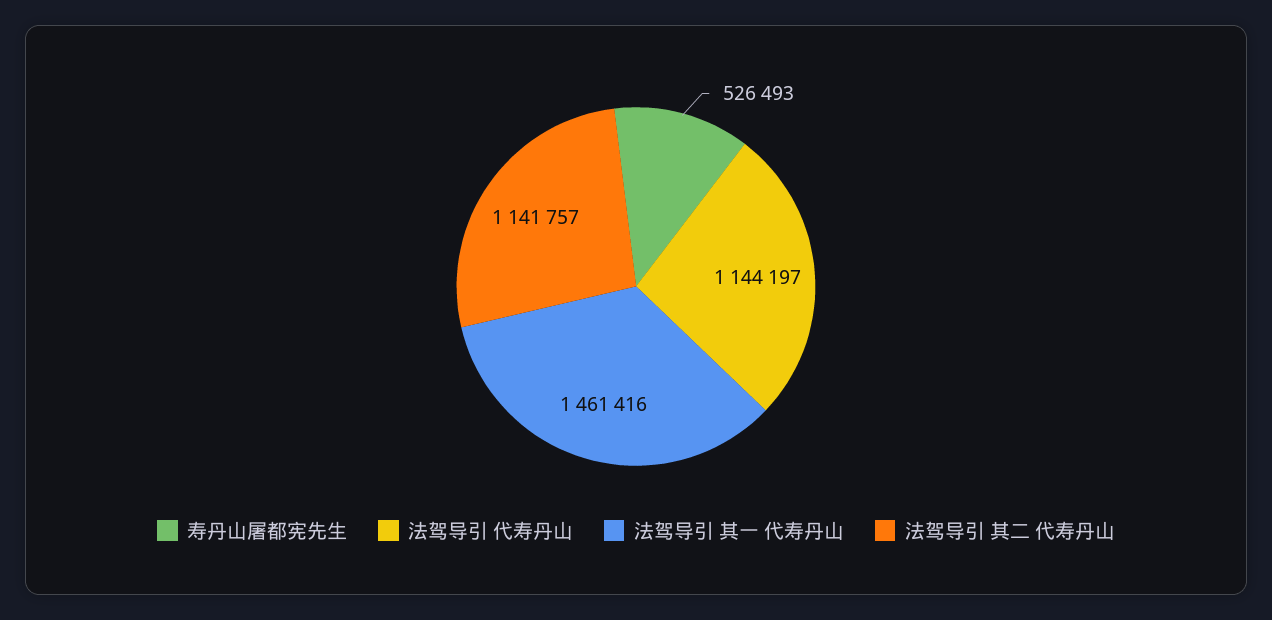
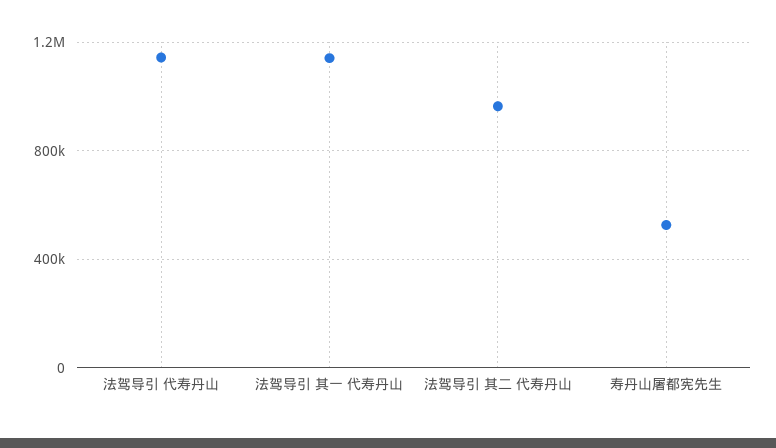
法驾导引 其一 代寿丹山: 1461416 -> 1150000
法驾导引 其二 代寿丹山: 1141757 -> 950000

